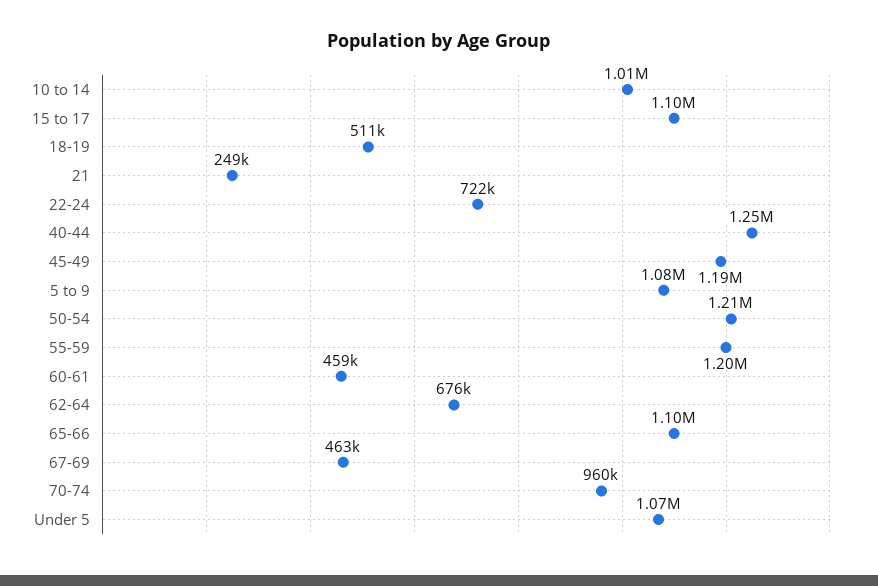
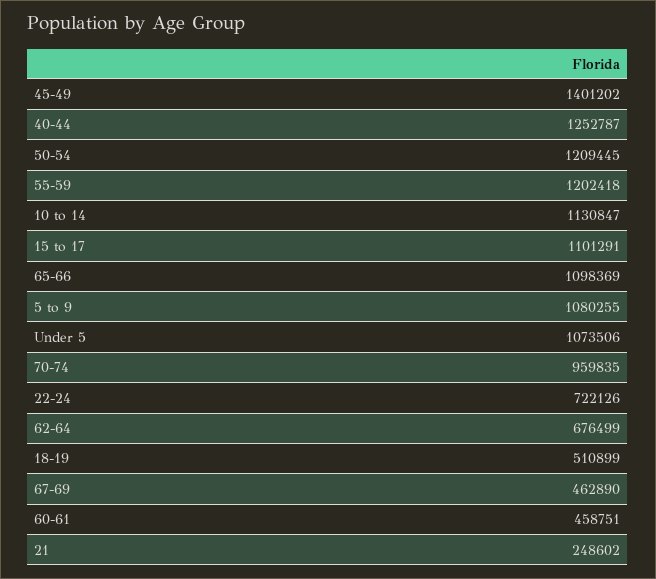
10 to 14: 1010000 -> 1130847
45-49: 1190000 -> 1401202

